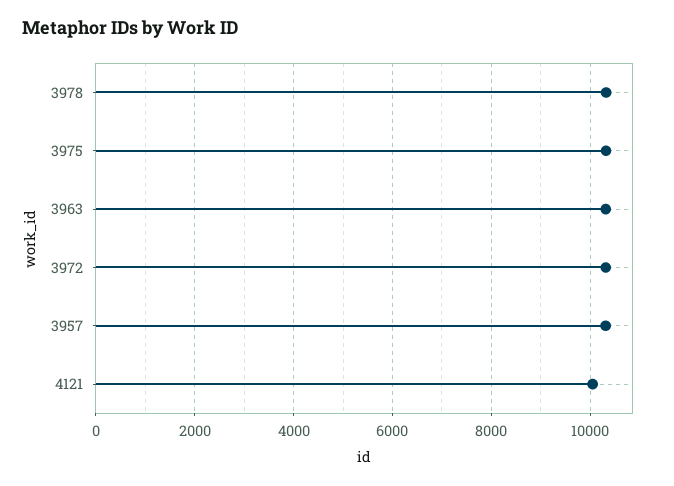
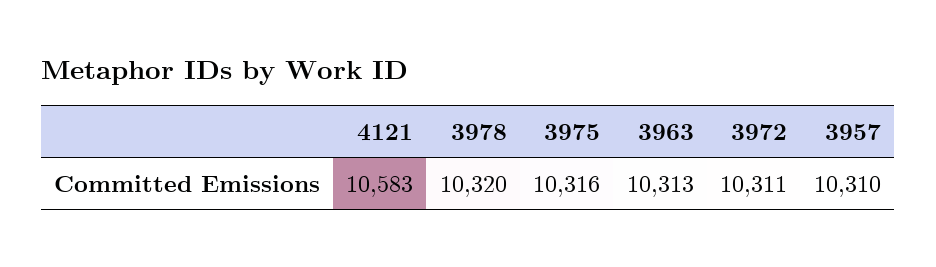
4121: 10000 -> 10583

